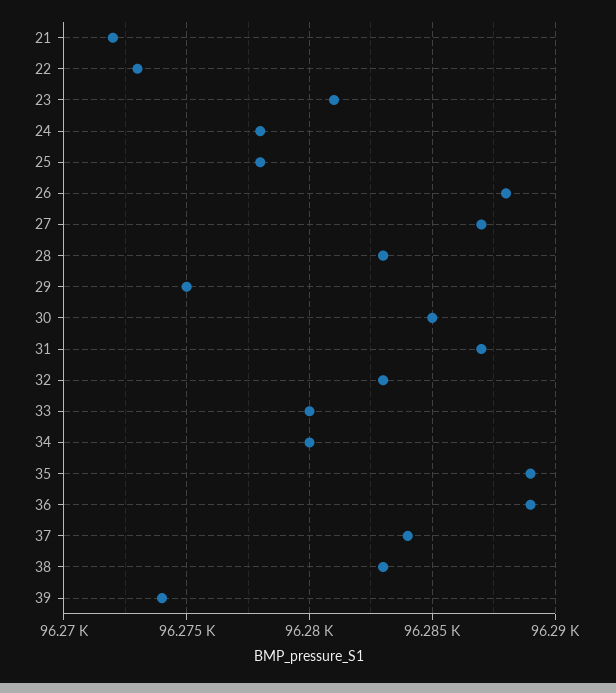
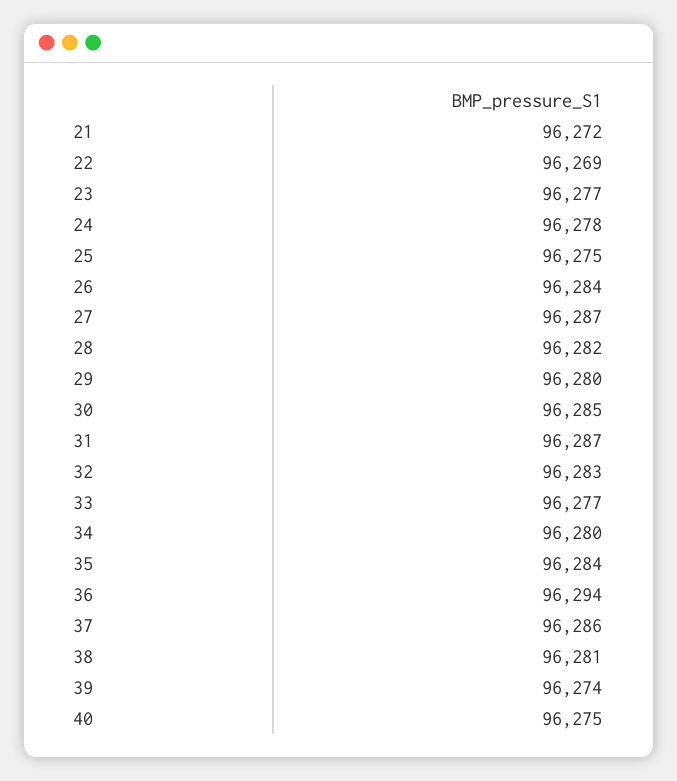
22: 96273 -> 96269
23: 96281 -> 96277
25: 96278 -> 96275
26: 96288 -> 96284
28: 96283 -> 96282
29: 96275 -> 96280
33: 96280 -> 96277
35: 96289 -> 96284
36: 96289 -> 96294
37: 96284 -> 96286
38: 96283 -> 96281
40: none -> 96275

